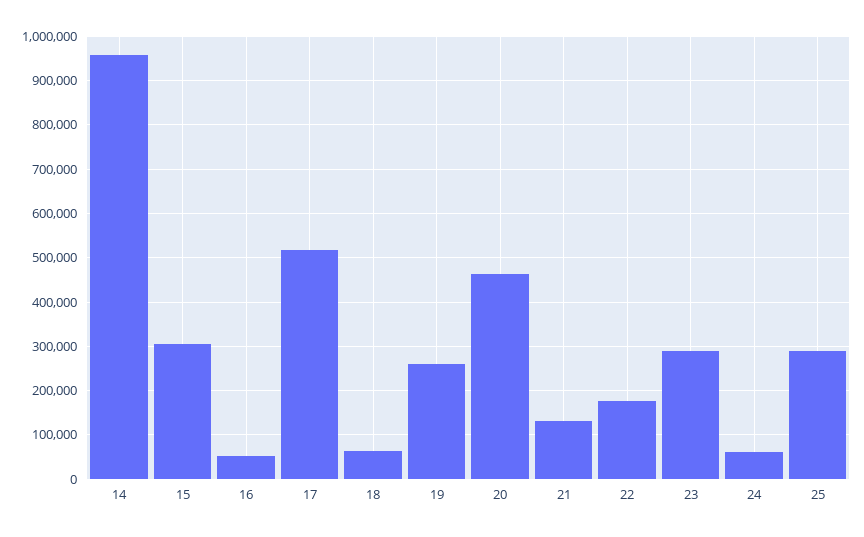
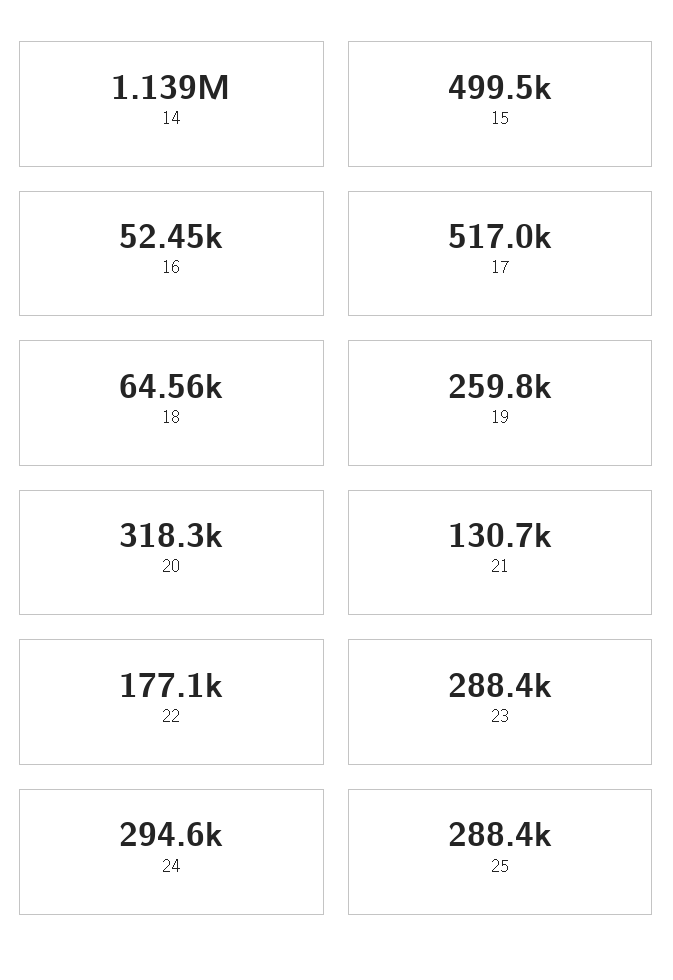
14: 960000 -> 1139000
15: 300000 -> 499500
20: 460000 -> 318300
24: 60000 -> 294600

